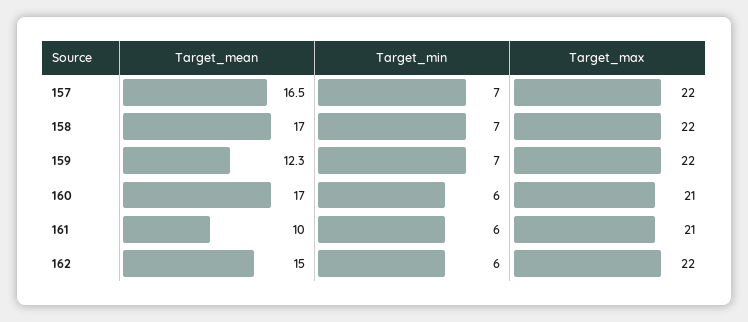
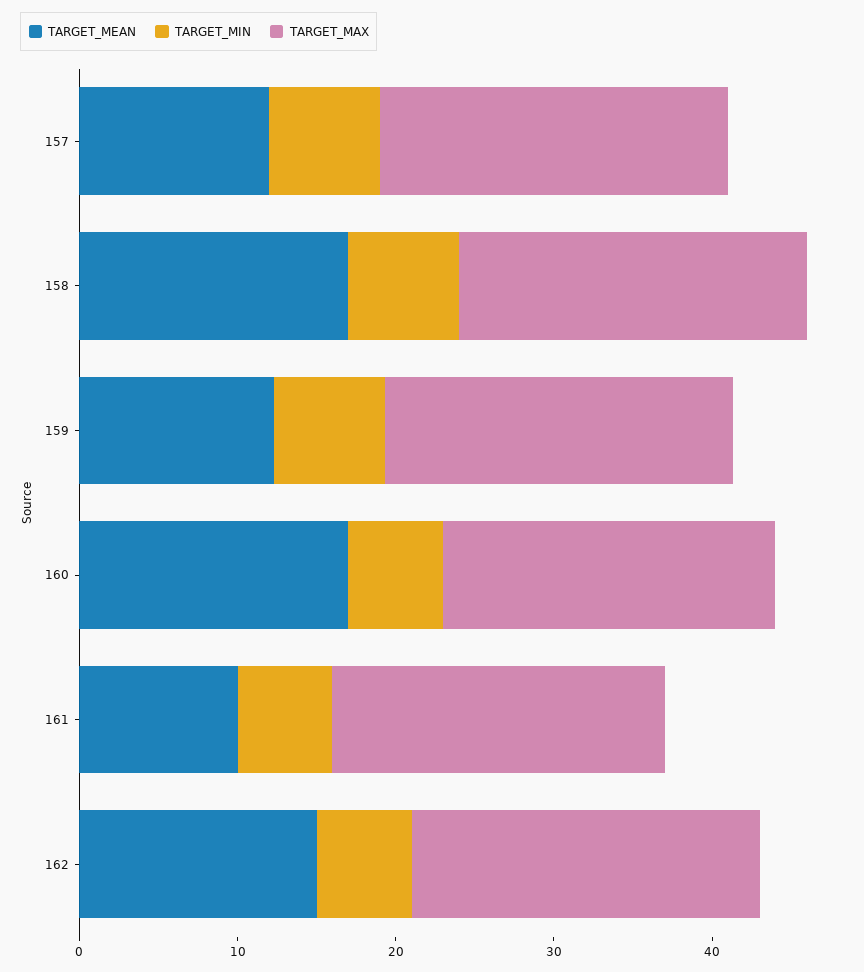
Target_mean, 157: 16.5 -> 12

